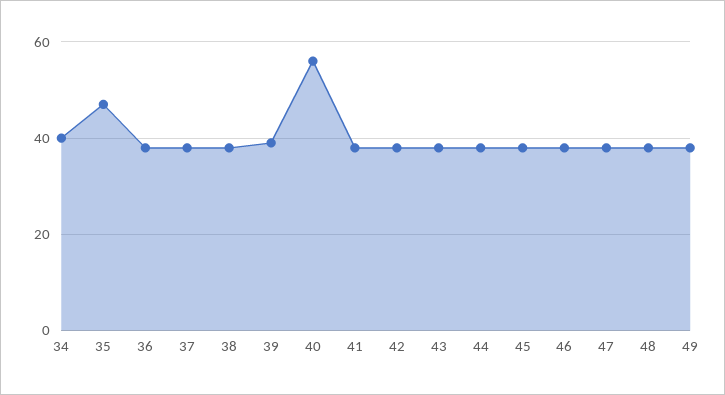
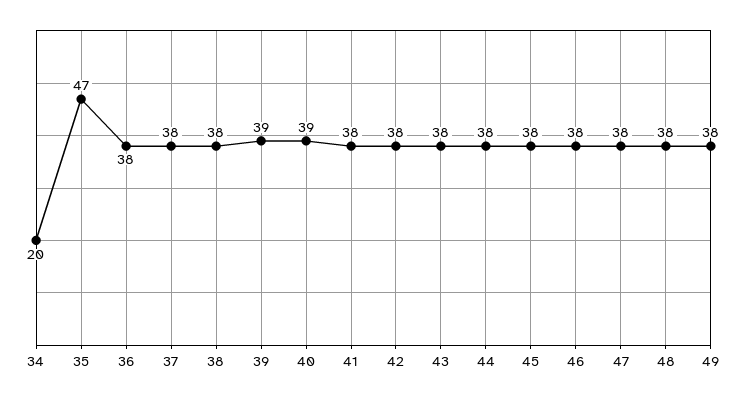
34: 40 -> 20
40: 55 -> 39

